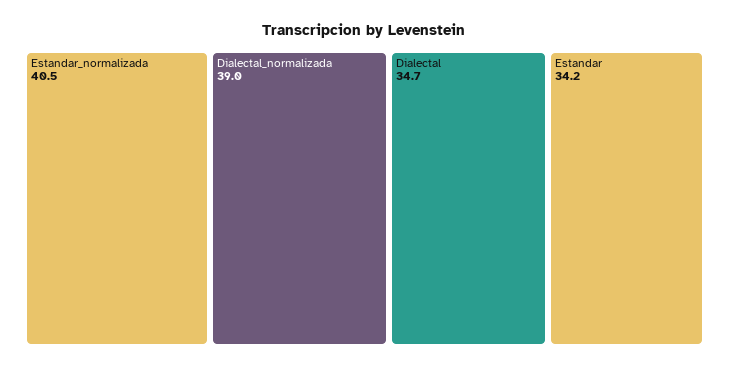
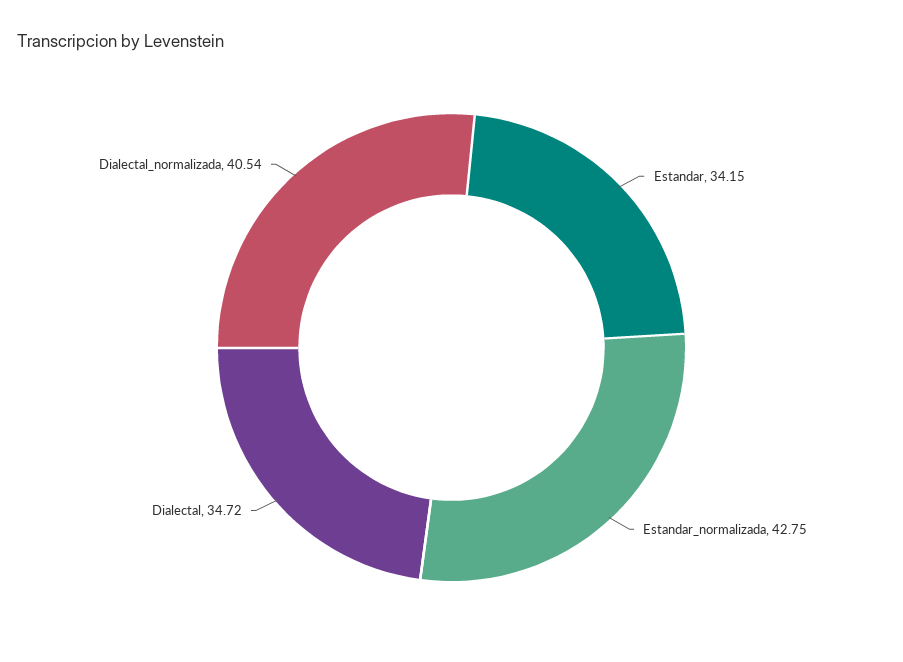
Estandar_normalizada: 40.5 -> 42.75
Dialectal_normalizada: 39 -> 40.54

